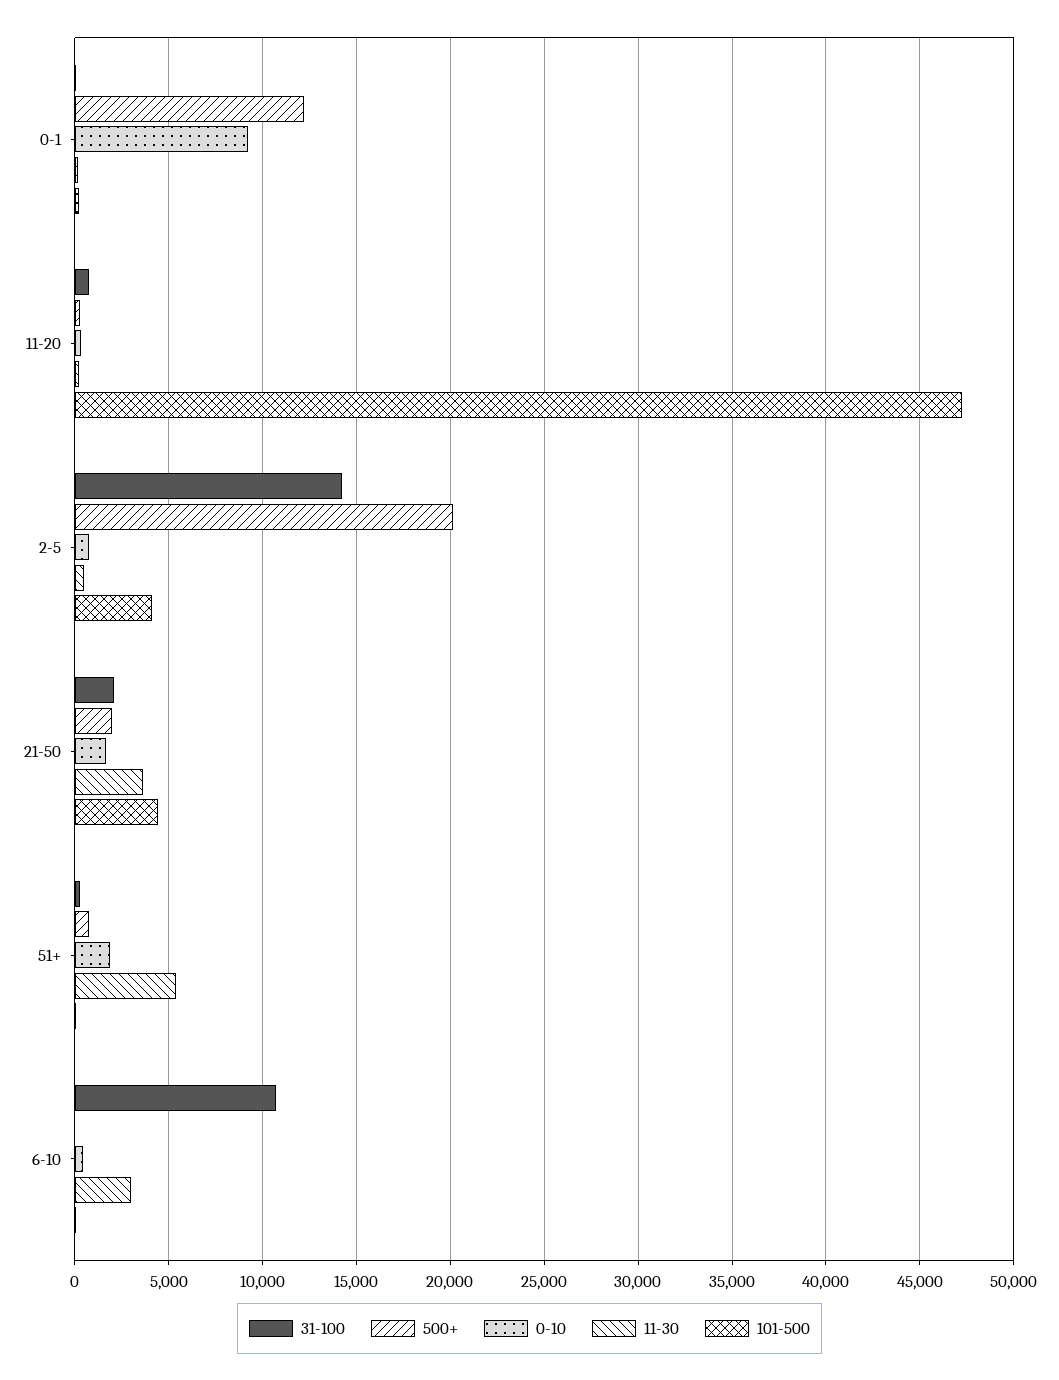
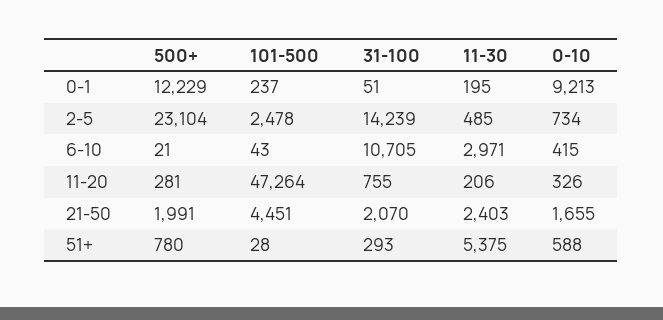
500+, 2-5: 20000 -> 23104
101-500, 2-5: 4000 -> 2478
11-30, 21-50: 3500 -> 2403
0-10, 51+: 2000 -> 588

